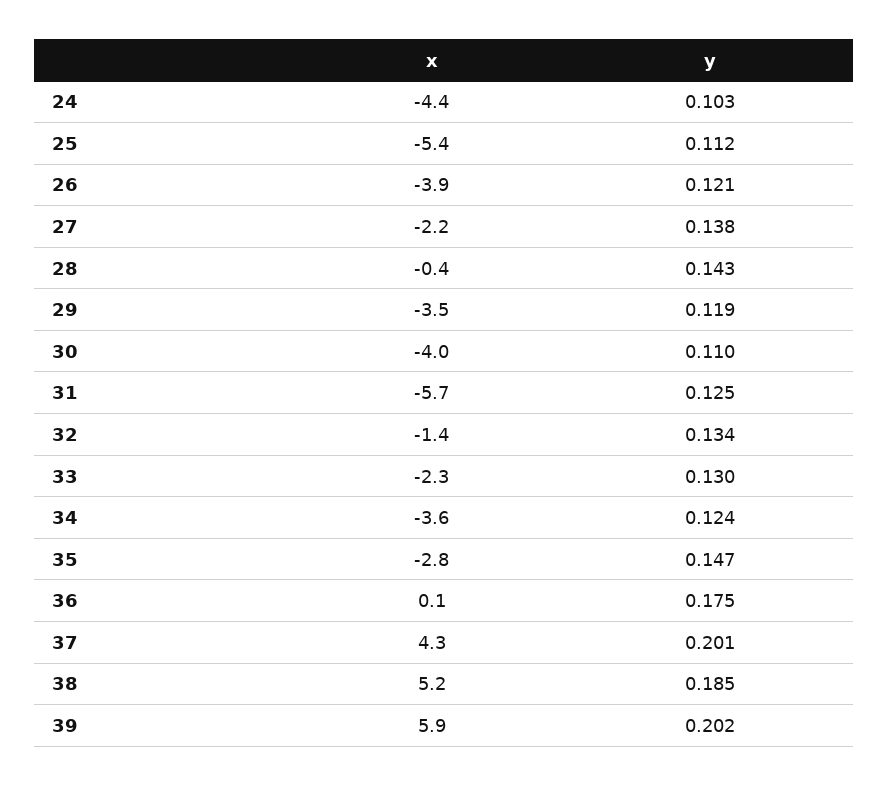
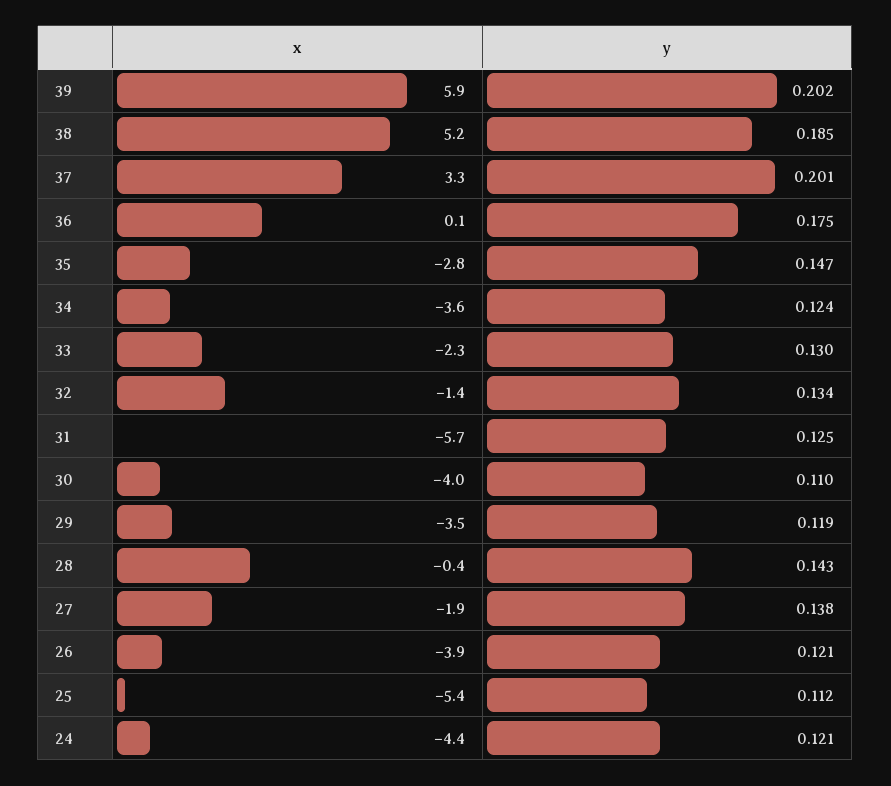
y, 24: 0.103 -> 0.121
x, 27: -2.2 -> -1.9
x, 37: 4.3 -> 3.3

